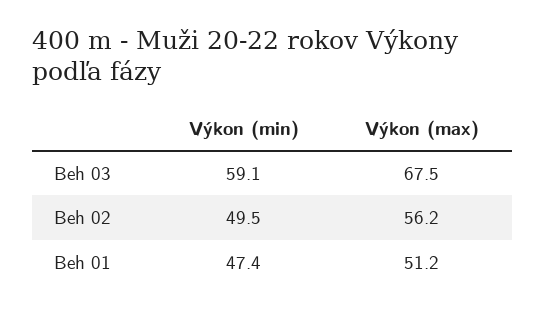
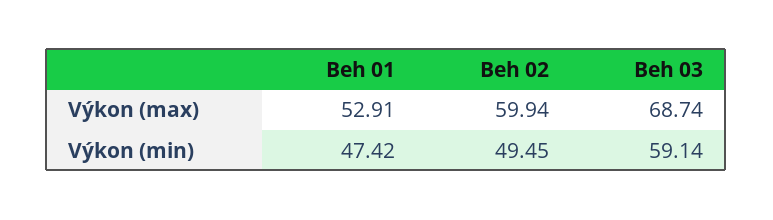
Výkon (max), Beh 03: 67.5 -> 68.74
Výkon (max), Beh 02: 56.2 -> 59.94
Výkon (max), Beh 01: 51.2 -> 52.91

